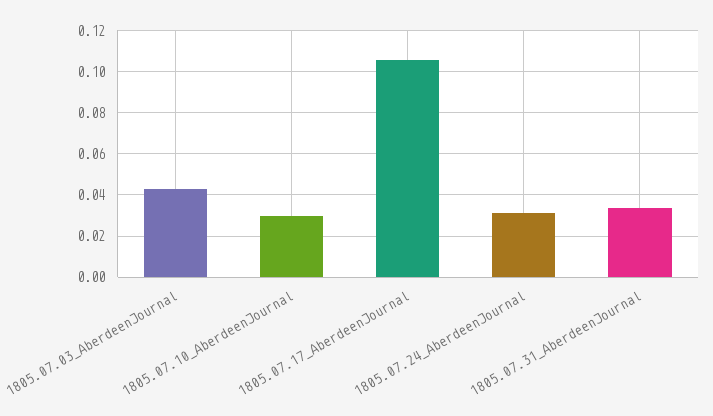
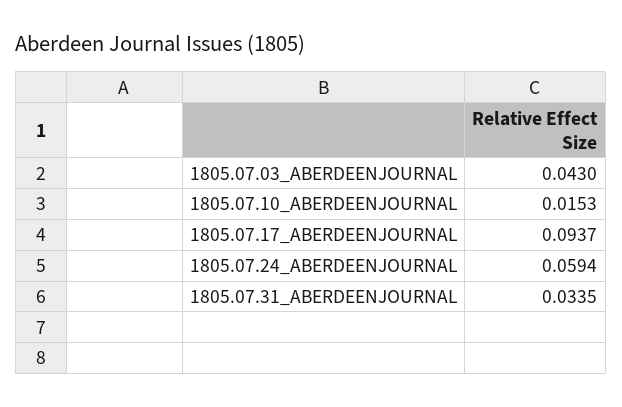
1805.07.10_AberdeenJournal: 0.03 -> 0.0153
1805.07.17_AberdeenJournal: 0.105 -> 0.0937
1805.07.24_AberdeenJournal: 0.03 -> 0.0594

